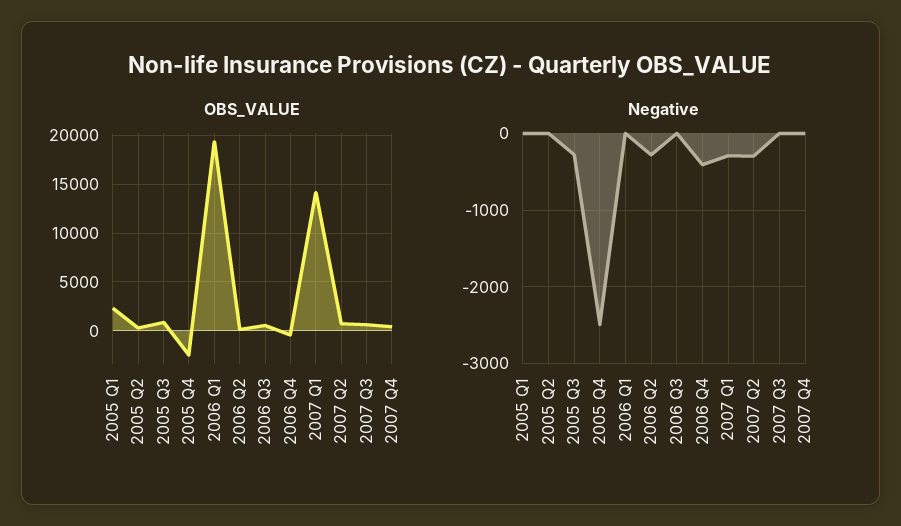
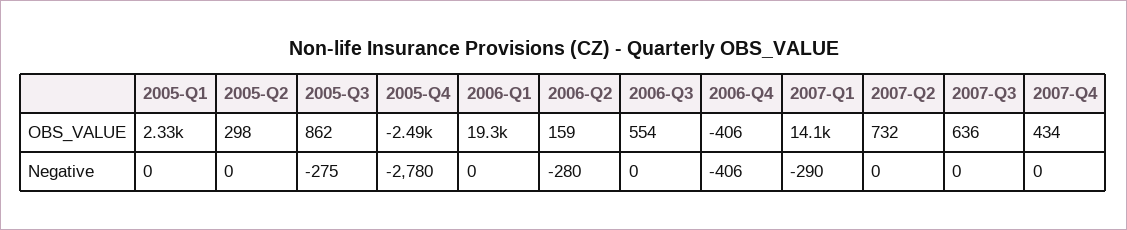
Negative, 2005 Q4: -2500 -> -2780
Negative, 2007 Q2: -300 -> 0

